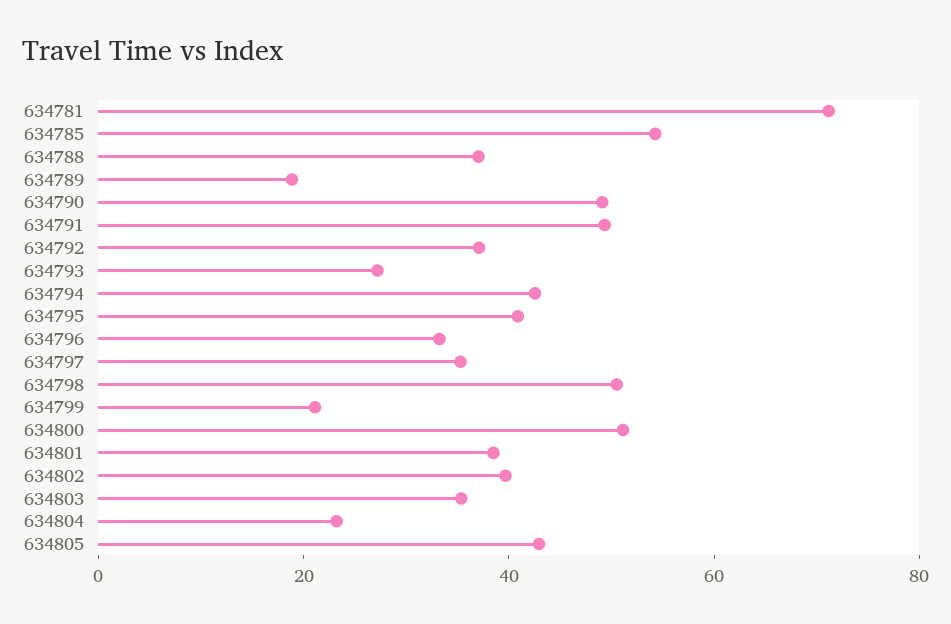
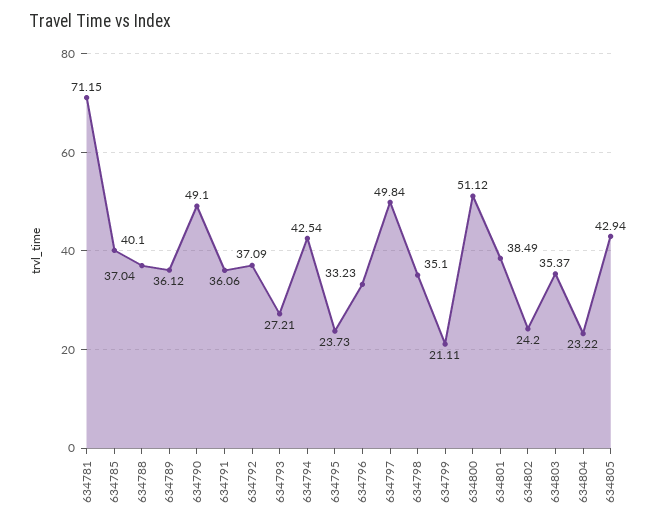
634785: 55 -> 40.1
634789: 20 -> 36.12
634791: 50 -> 36.06
634795: 40 -> 23.73
634797: 35 -> 49.84
634798: 50 -> 35.1
634802: 40 -> 24.2

